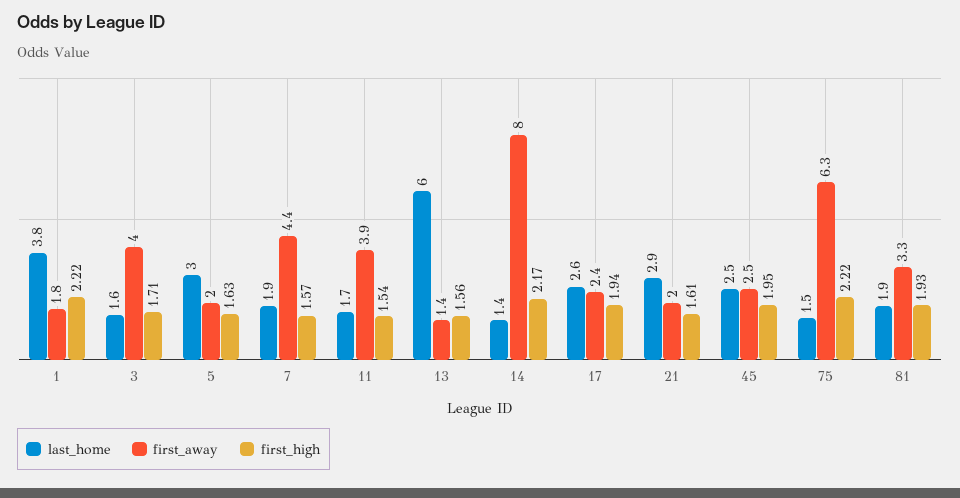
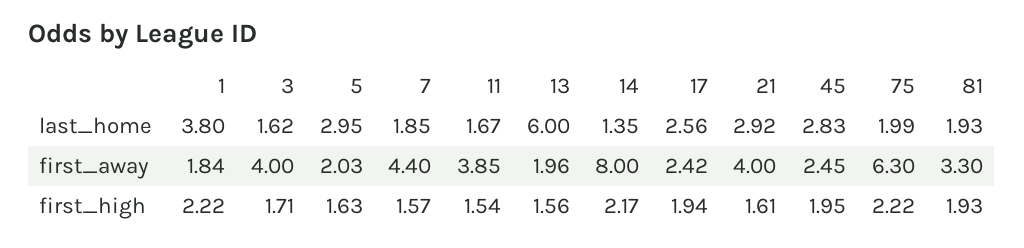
first_away, 13: 1.4 -> 1.96
first_away, 21: 2 -> 4
last_home, 45: 2.5 -> 2.83
last_home, 75: 1.5 -> 1.99

